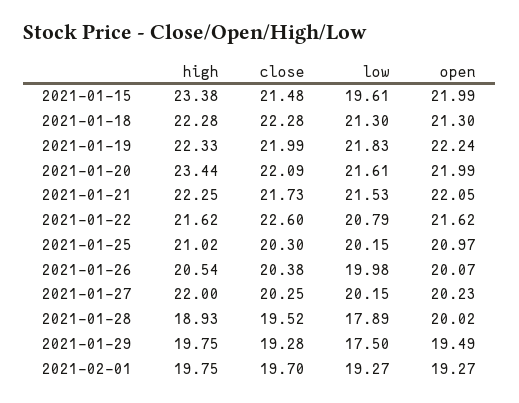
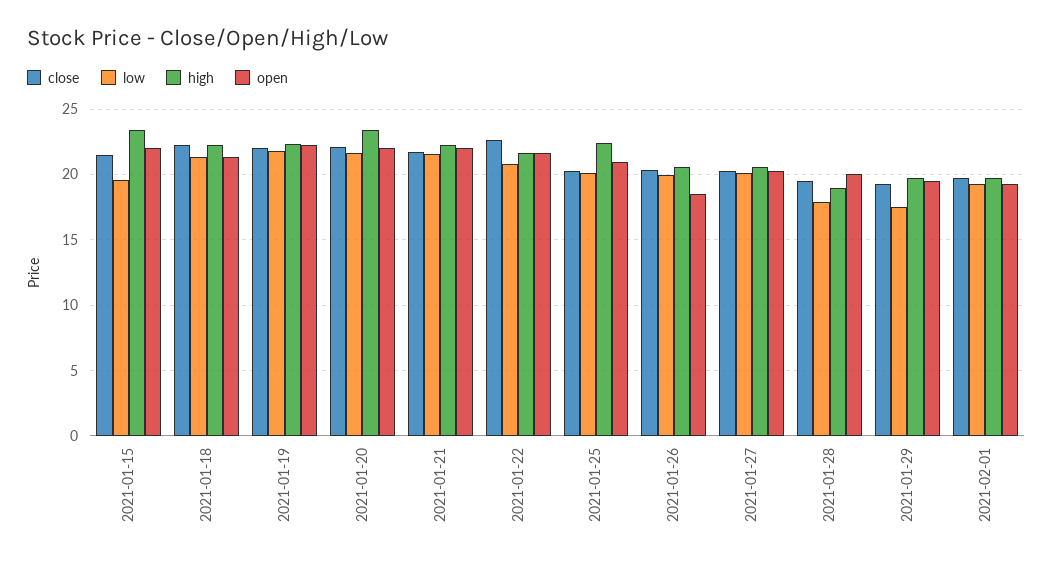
high, 2021-01-25: 21.02 -> 22.5
open, 2021-01-26: 20.07 -> 18.5
high, 2021-01-27: 22 -> 20.5

